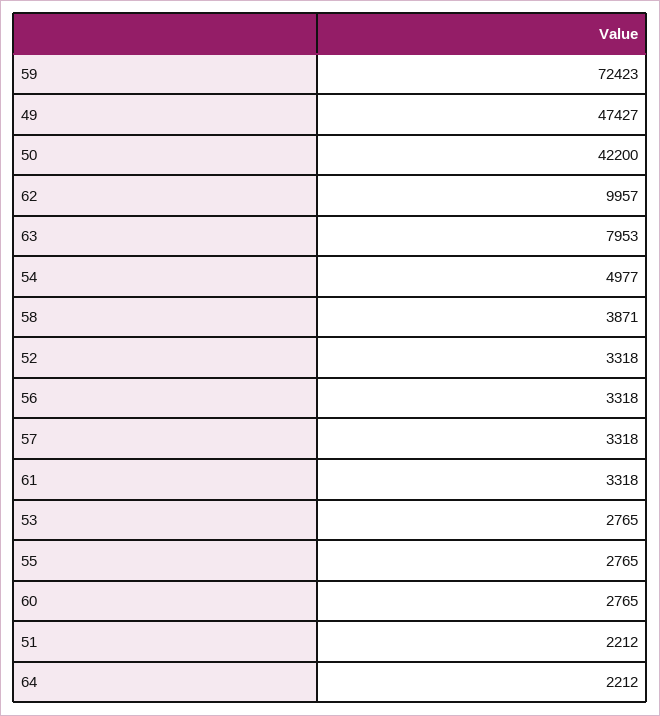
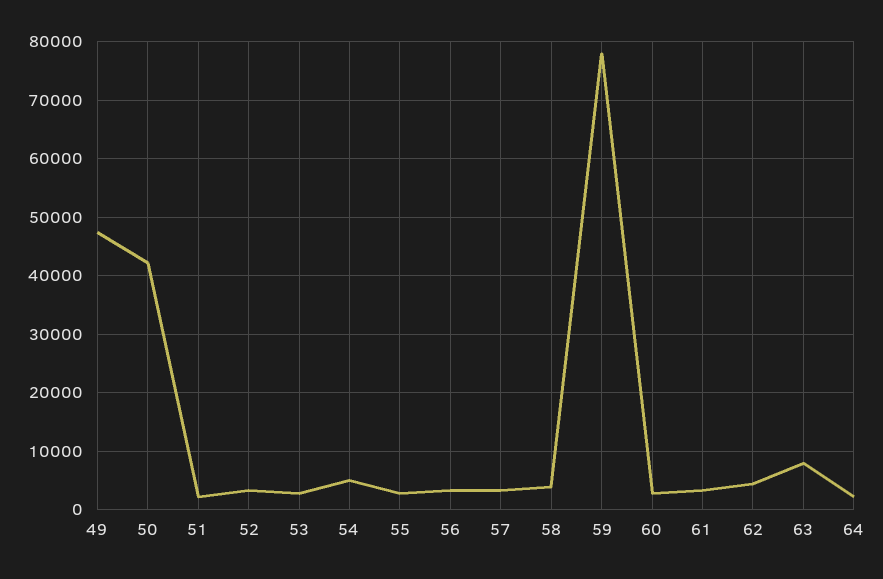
59: 72423 -> 78000
62: 9957 -> 4000

